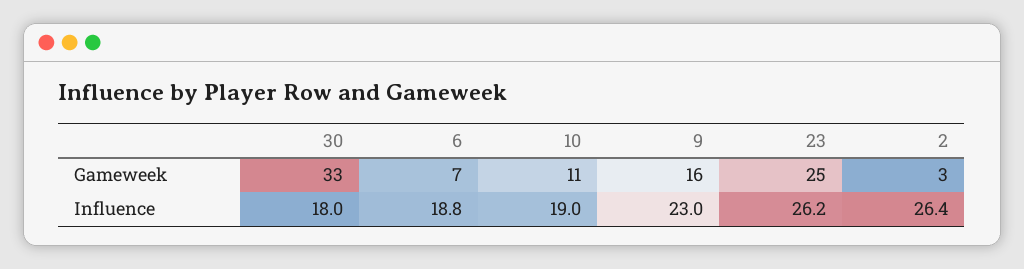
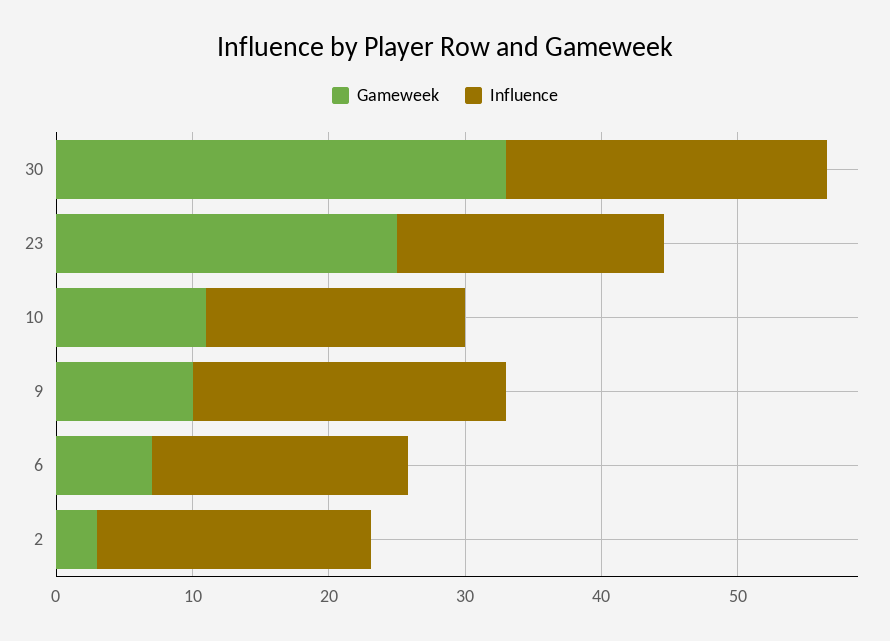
Gameweek, 9: 16 -> 10
Influence, 30: 18 -> 24
Influence, 23: 26.2 -> 20
Influence, 2: 26.4 -> 20

